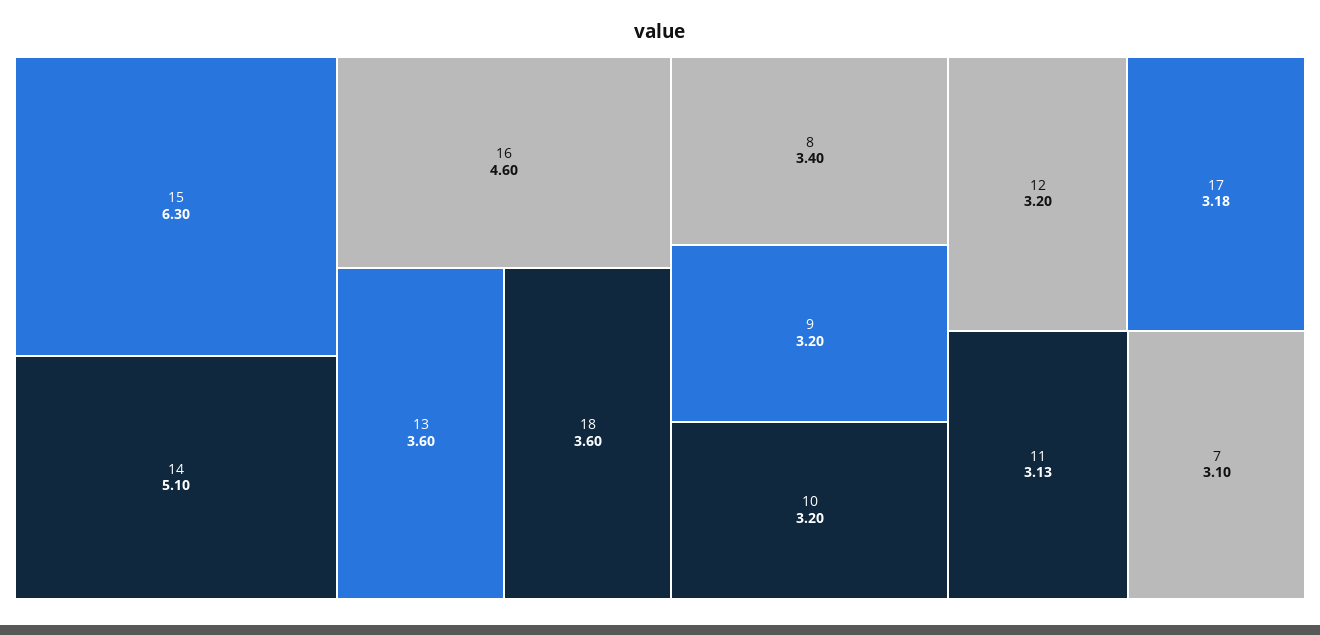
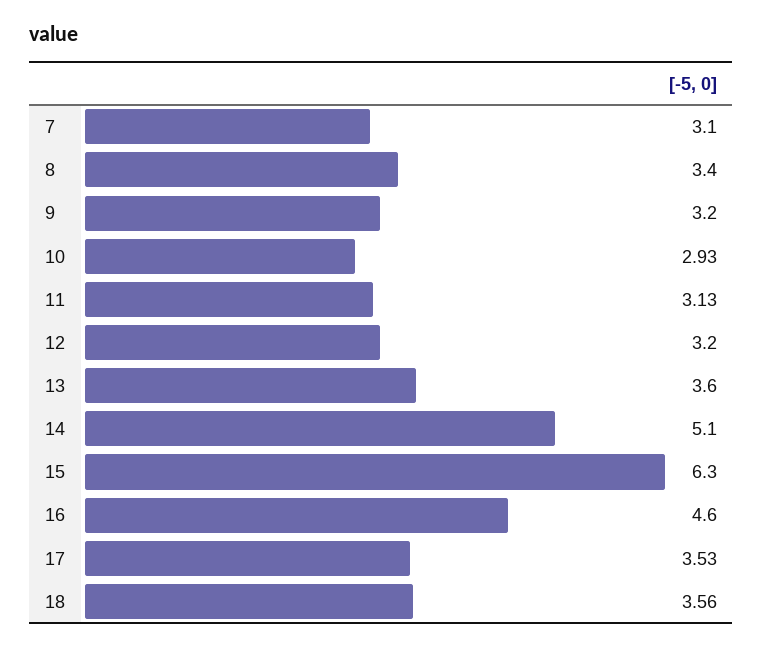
18: 3.6 -> 3.56
10: 3.2 -> 2.93
17: 3.18 -> 3.53

